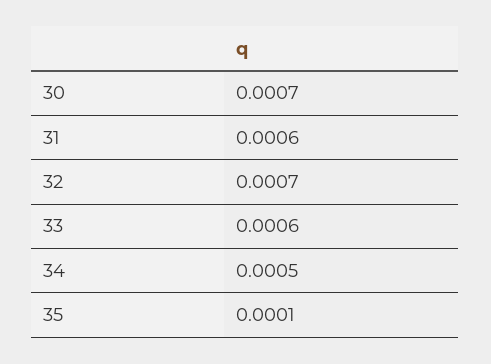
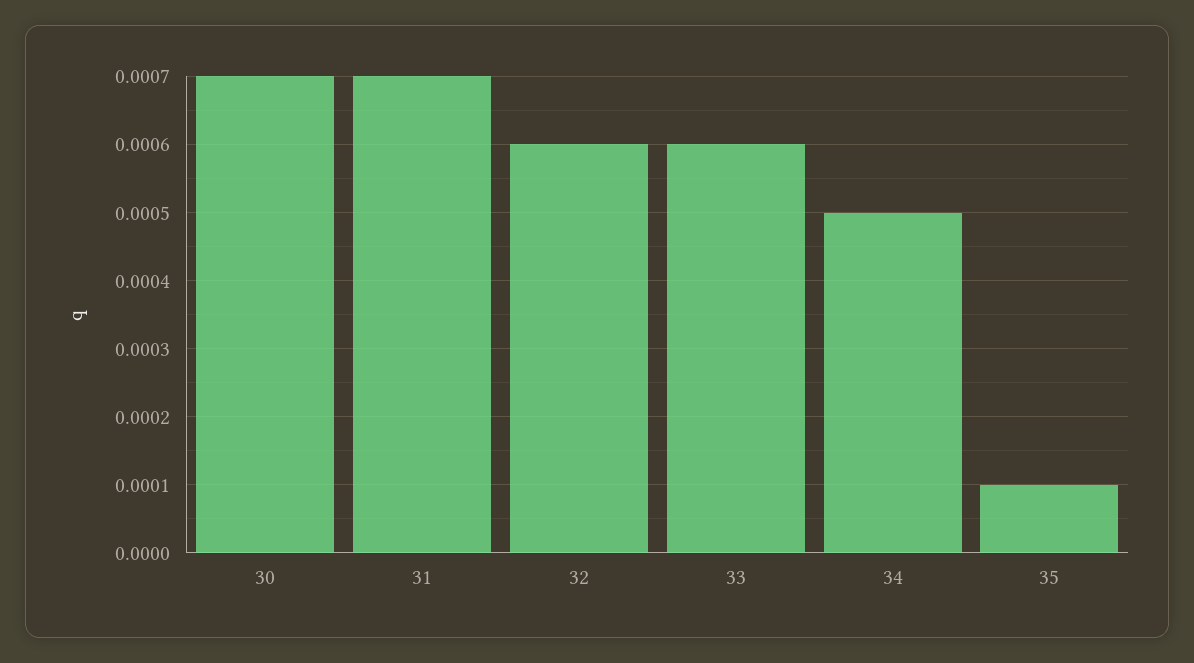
31: 0.0006 -> 0.0007
32: 0.0007 -> 0.0006

